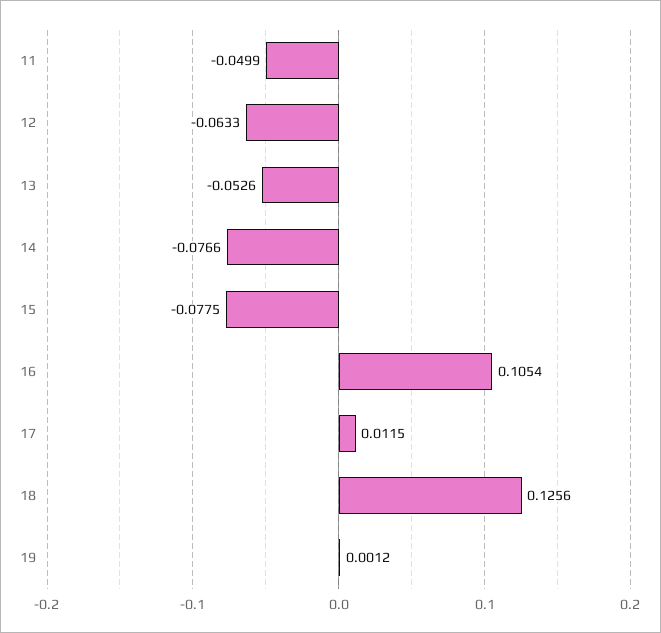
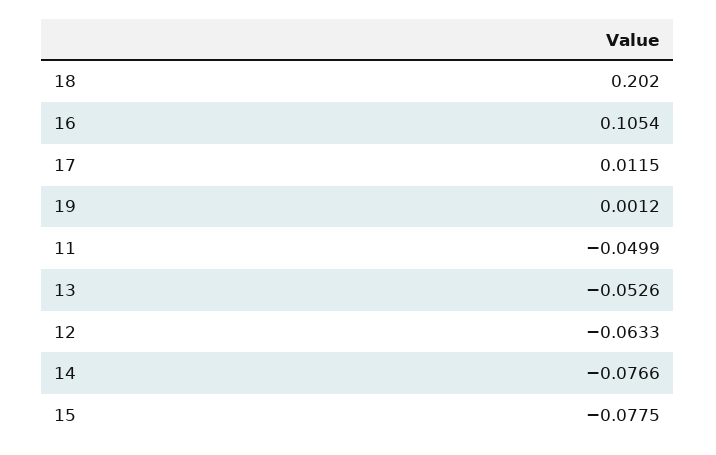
18: 0.1256 -> 0.202

